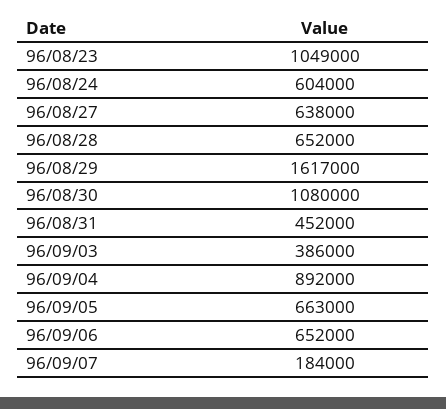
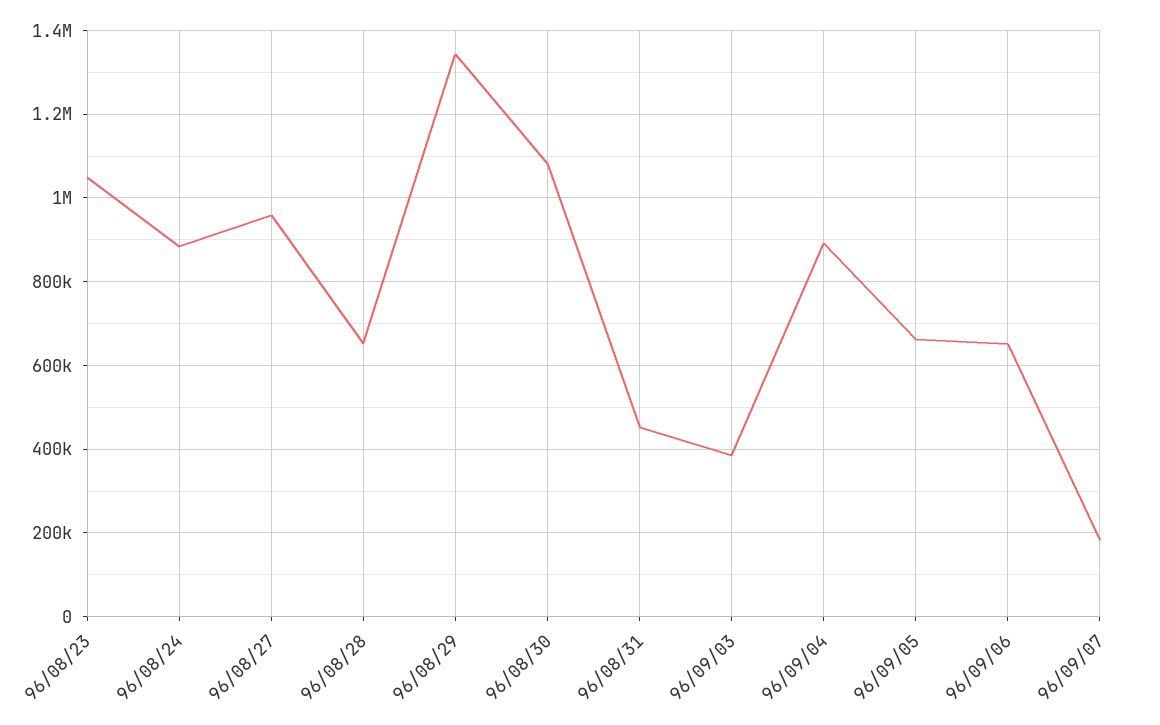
96/08/24: 604000 -> 880000
96/08/27: 638000 -> 960000
96/08/29: 1617000 -> 1340000

